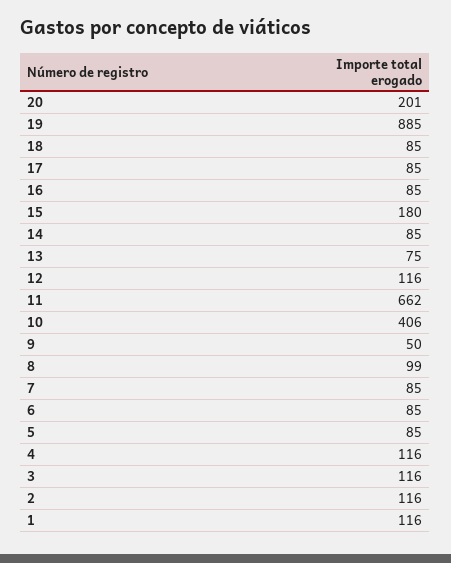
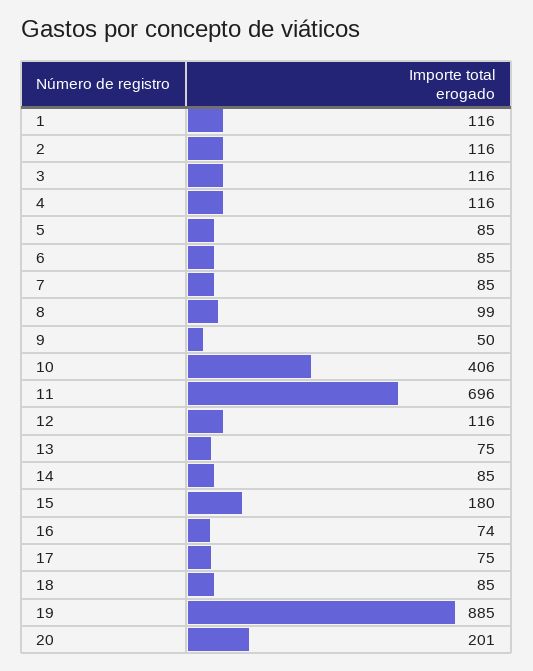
17: 85 -> 75
16: 85 -> 74
11: 662 -> 696

